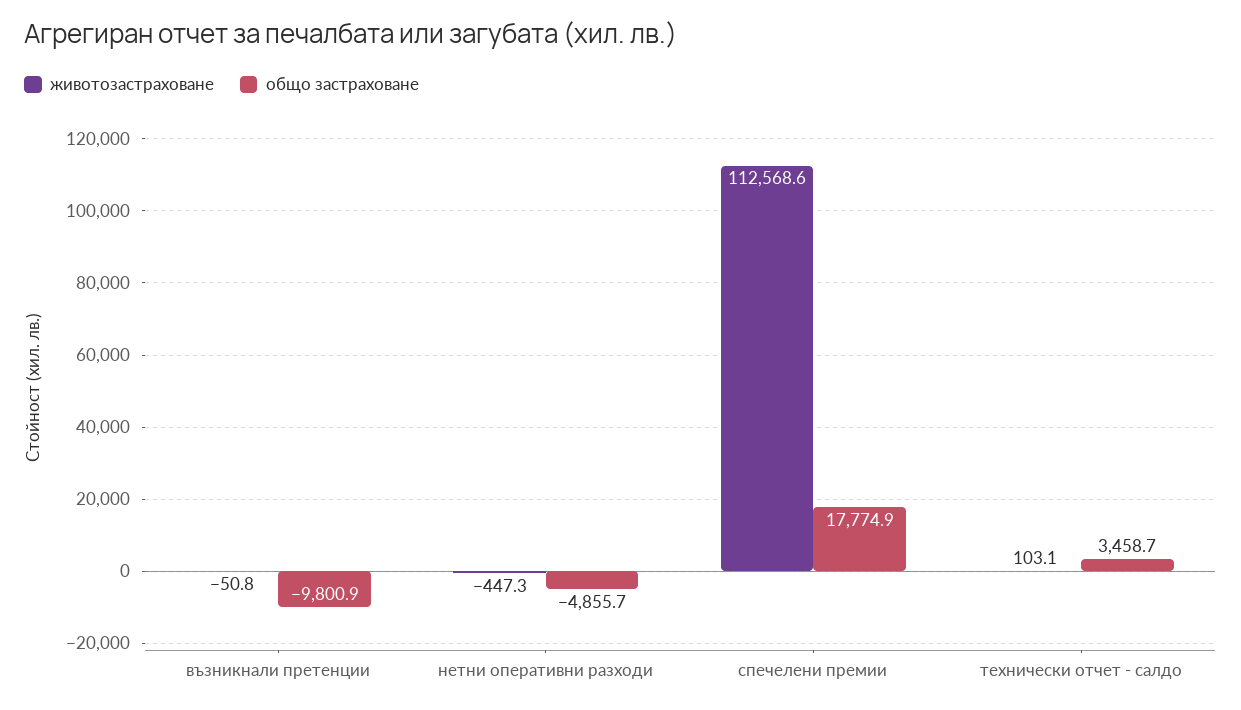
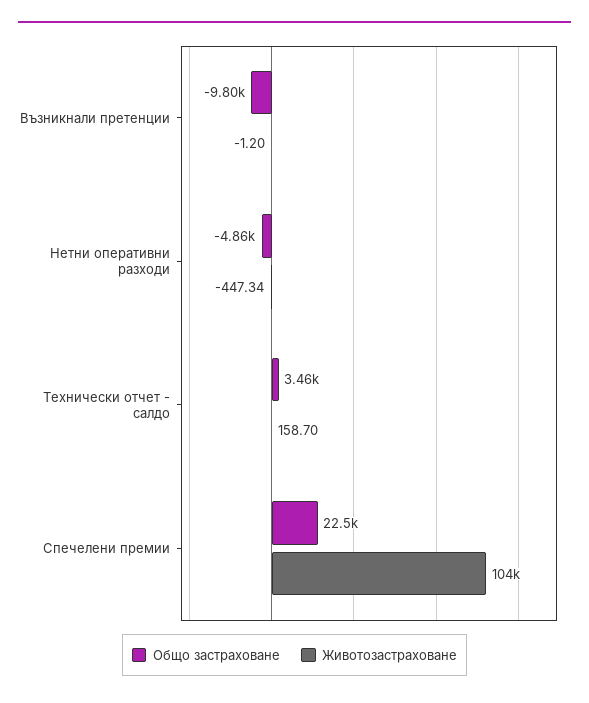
животозастраховане, възникнали претенции: -50.8 -> -1.2
животозастраховане, спечелени премии: 112568.6 -> 104000
общо застраховане, спечелени премии: 17774.9 -> 22500
животозастраховане, технически отчет - салдо: 103.1 -> 158.7

